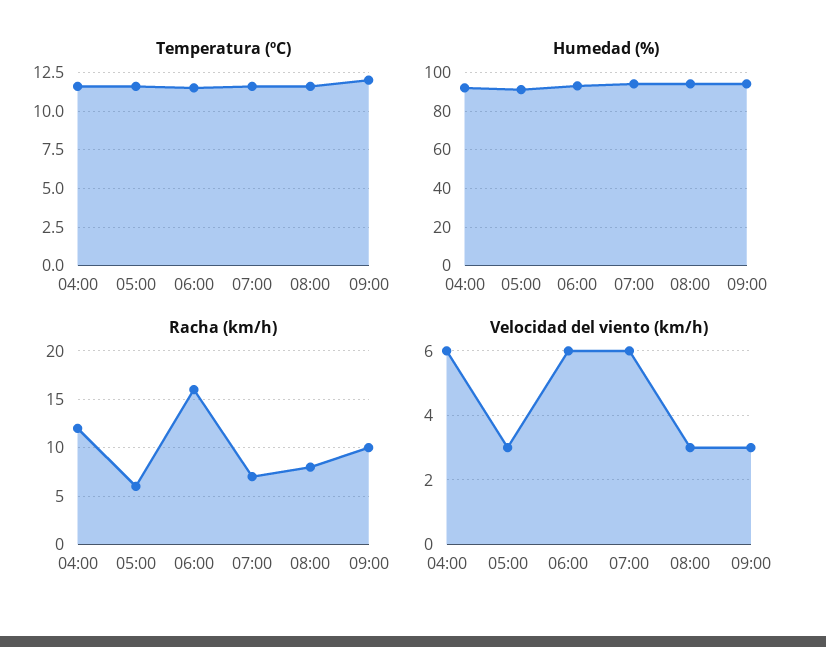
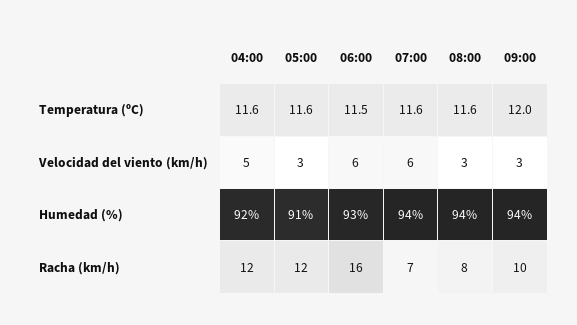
Racha (km/h), 05:00: 6 -> 12
Velocidad del viento (km/h), 04:00: 6 -> 5

